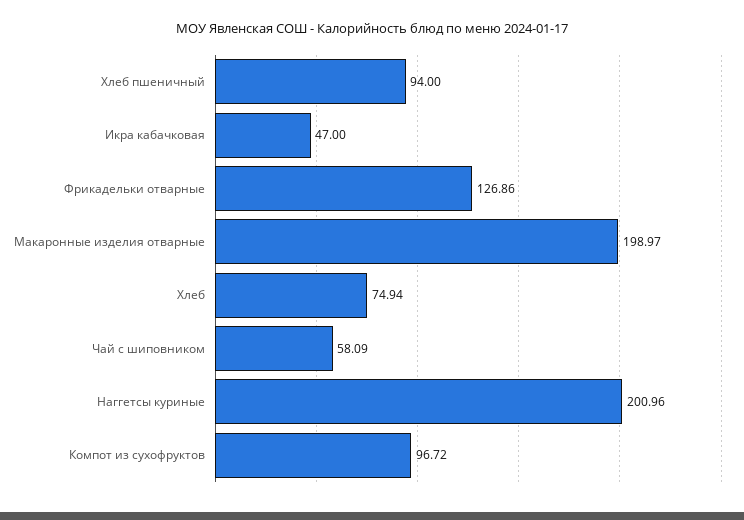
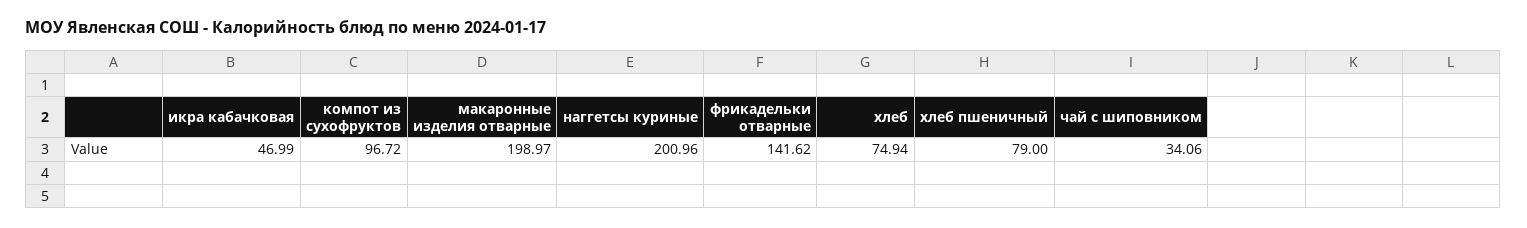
Хлеб пшеничный: 94 -> 79
Икра кабачковая: 47 -> 46.99
Фрикадельки отварные: 126.86 -> 141.62
Чай с шиповником: 58.09 -> 34.06

